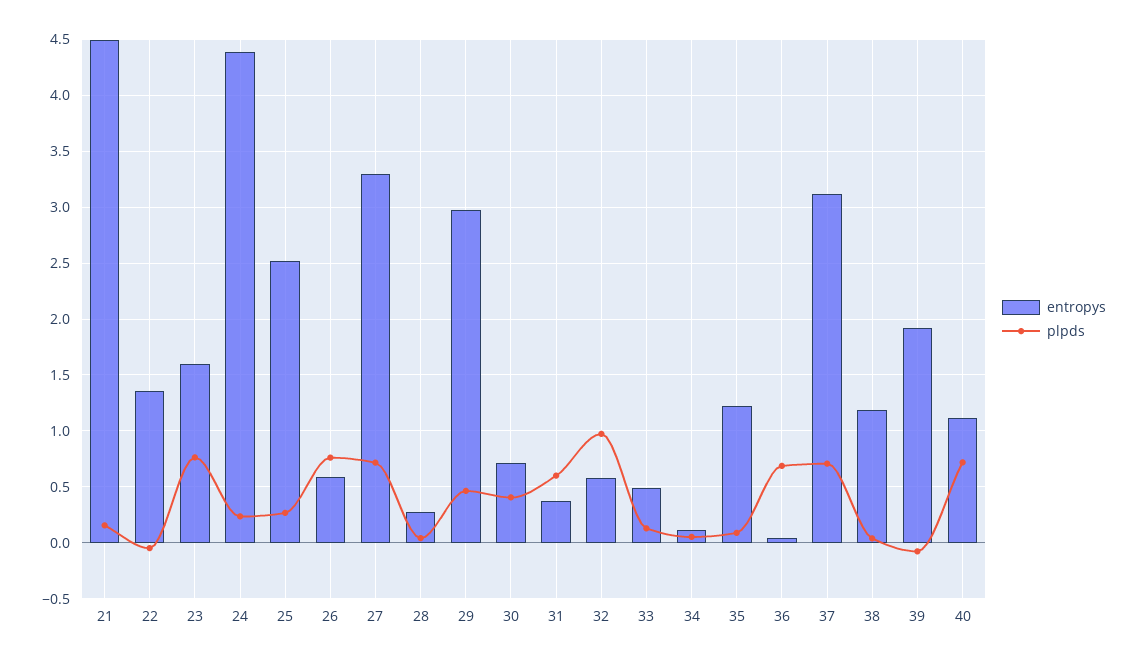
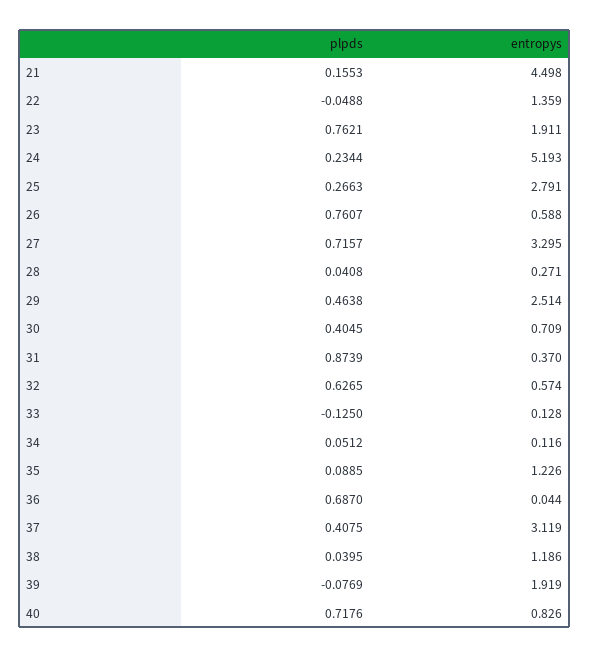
entropys, 23: 1.6 -> 1.911
entropys, 24: 4.4 -> 5.193
entropys, 25: 2.5 -> 2.791
entropys, 29: 3 -> 2.514
plpds, 31: 0.6 -> 0.8739
plpds, 32: 1 -> 0.6265
entropys, 33: 0.5 -> 0.128
plpds, 33: 0.1 -> -0.125
plpds, 37: 0.7 -> 0.4075
entropys, 40: 1.1 -> 0.826

